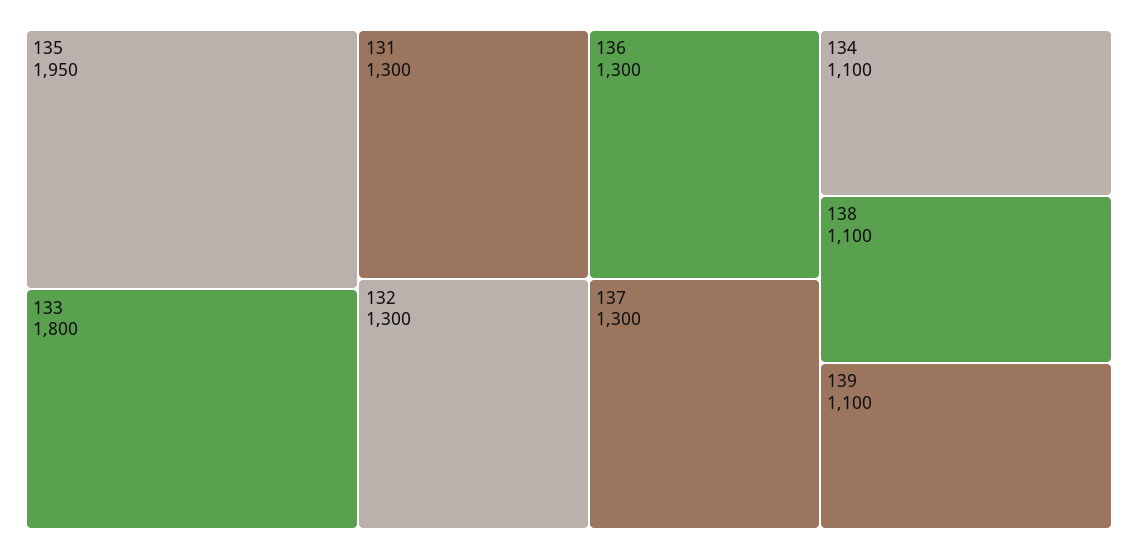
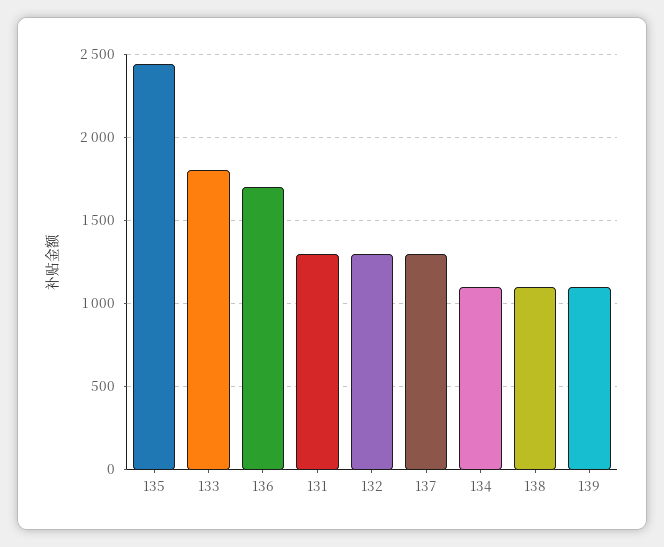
135: 1950 -> 2450
136: 1300 -> 1700

